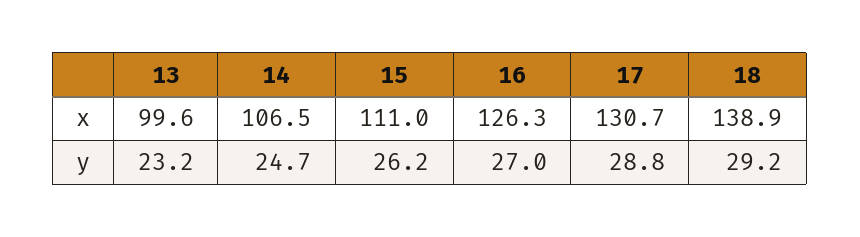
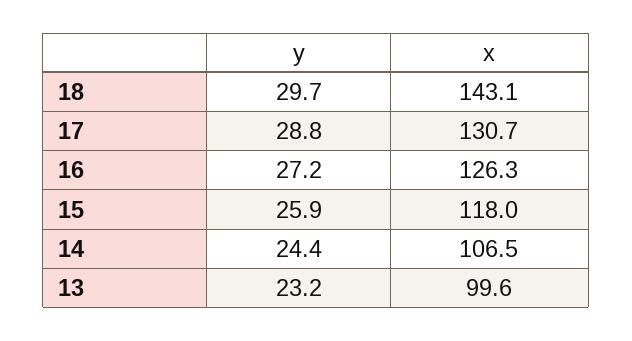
15, x: 111 -> 118
18, x: 138.9 -> 143.1
14, y: 24.7 -> 24.4
15, y: 26.2 -> 25.9
16, y: 27 -> 27.2
18, y: 29.2 -> 29.7

